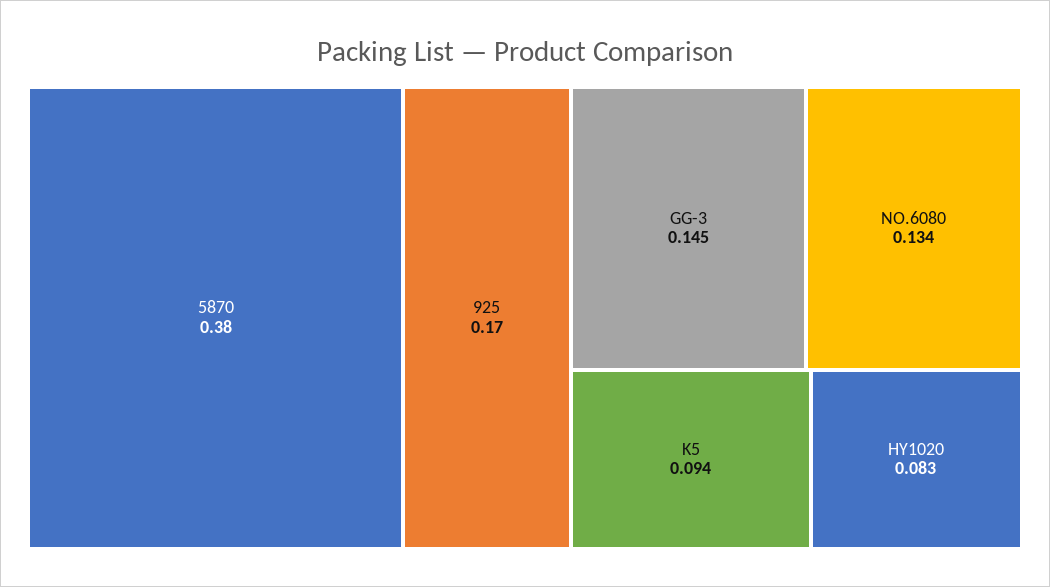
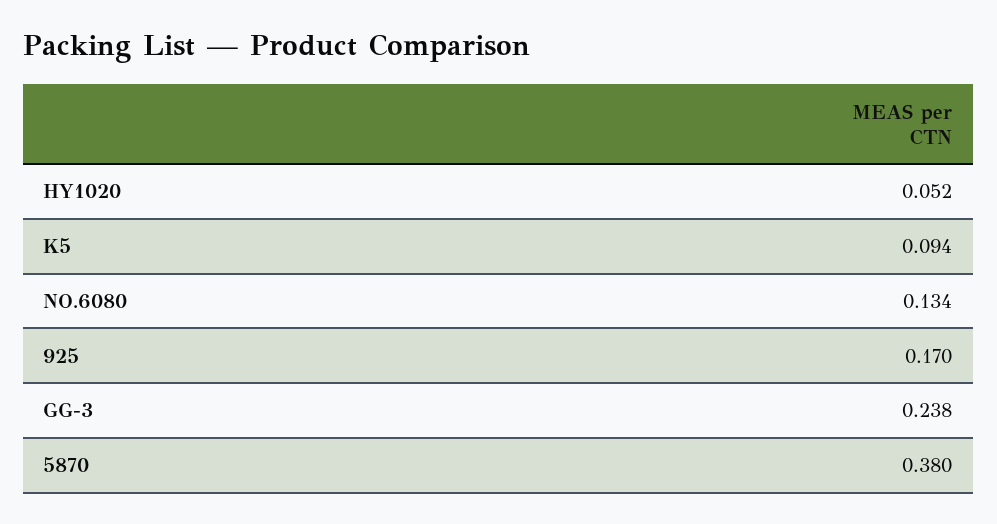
GG-3: 0.145 -> 0.238
HY1020: 0.083 -> 0.052

